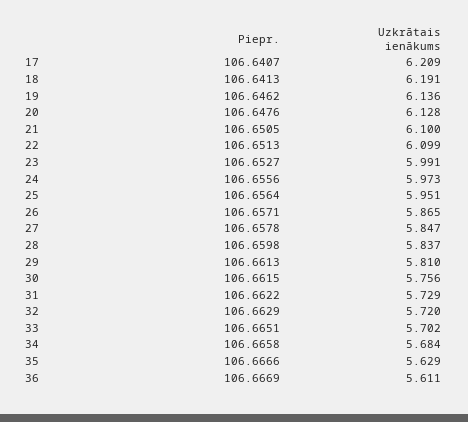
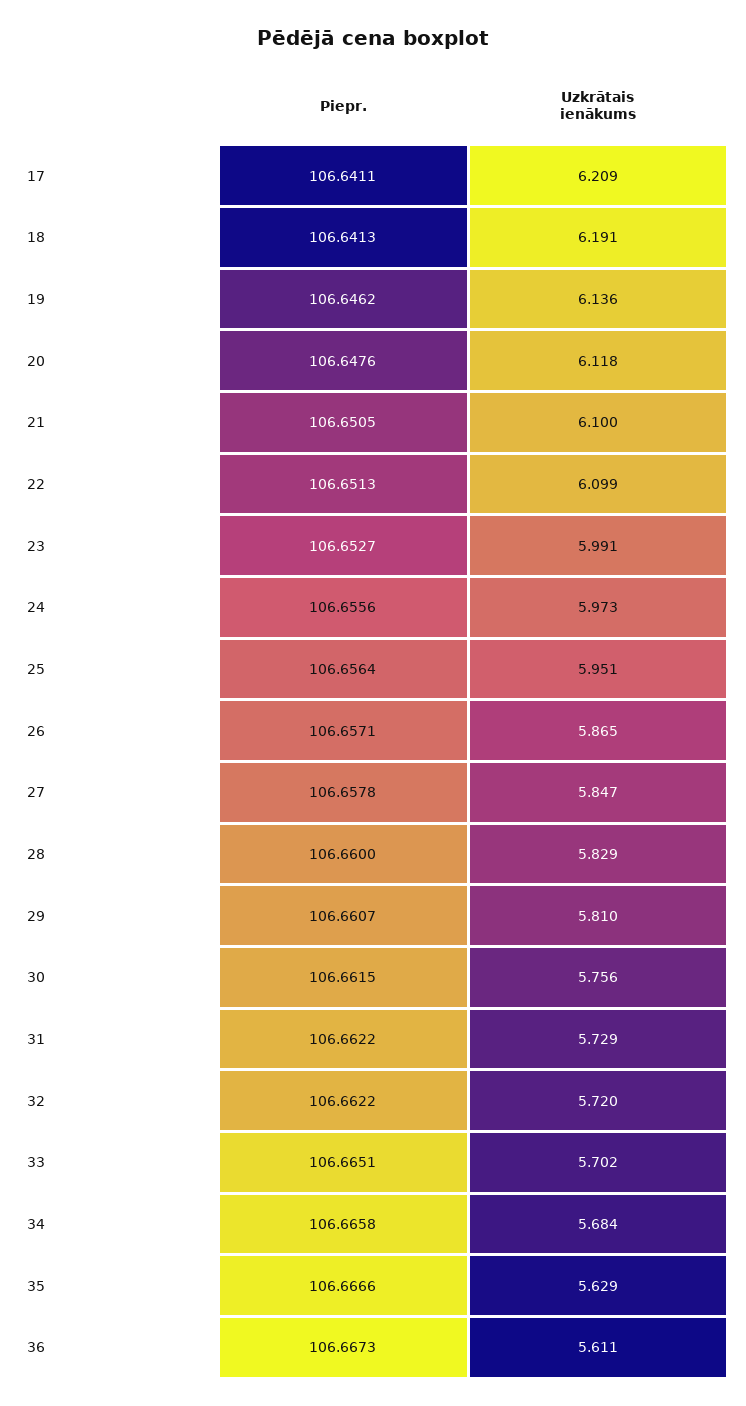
Piepr., 17: 106.6407 -> 106.6411
Uzkrātais ienākums, 20: 6.128 -> 6.118
Piepr., 28: 106.6598 -> 106.66
Uzkrātais ienākums, 28: 5.837 -> 5.829
Piepr., 29: 106.6613 -> 106.6607
Piepr., 32: 106.6629 -> 106.6622
Piepr., 36: 106.6669 -> 106.6673

